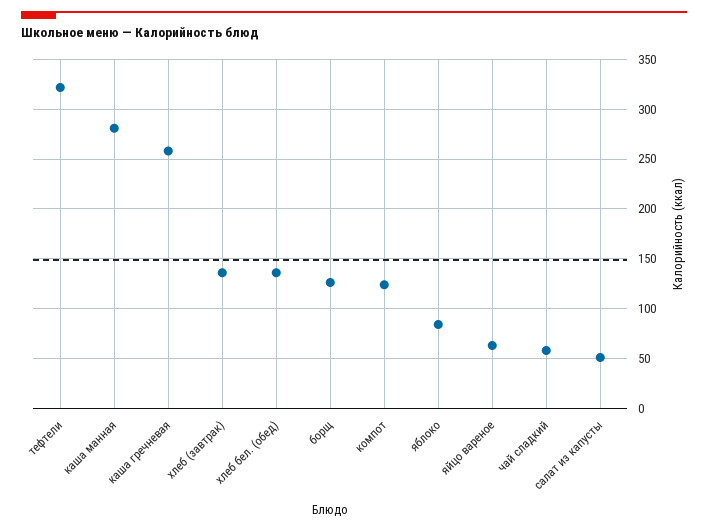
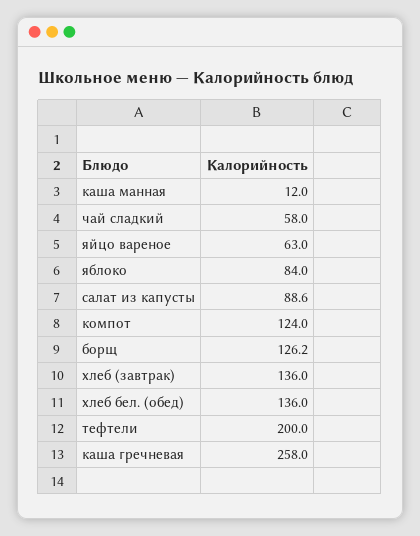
тефтели: 320 -> 200
каша манная: 280 -> 12
салат из капусты: 50 -> 88.6

